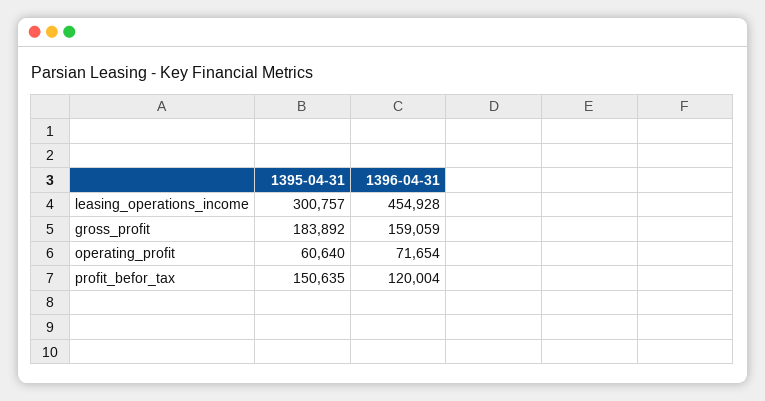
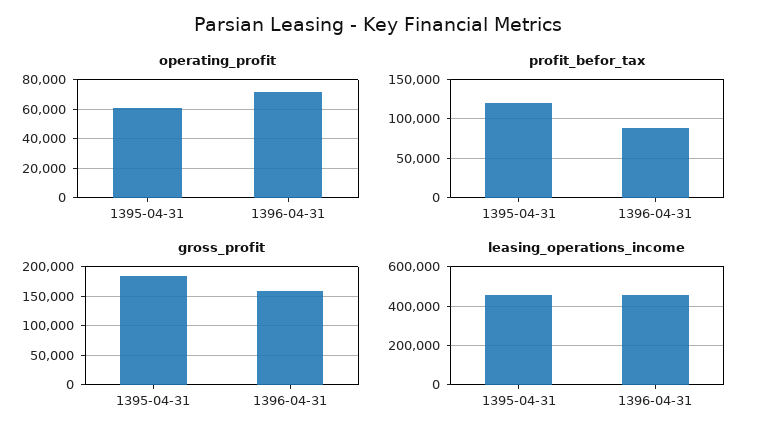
leasing_operations_income, 1395-04-31: 300757 -> 450000
profit_befor_tax, 1395-04-31: 150635 -> 120000
profit_befor_tax, 1396-04-31: 120004 -> 90000

